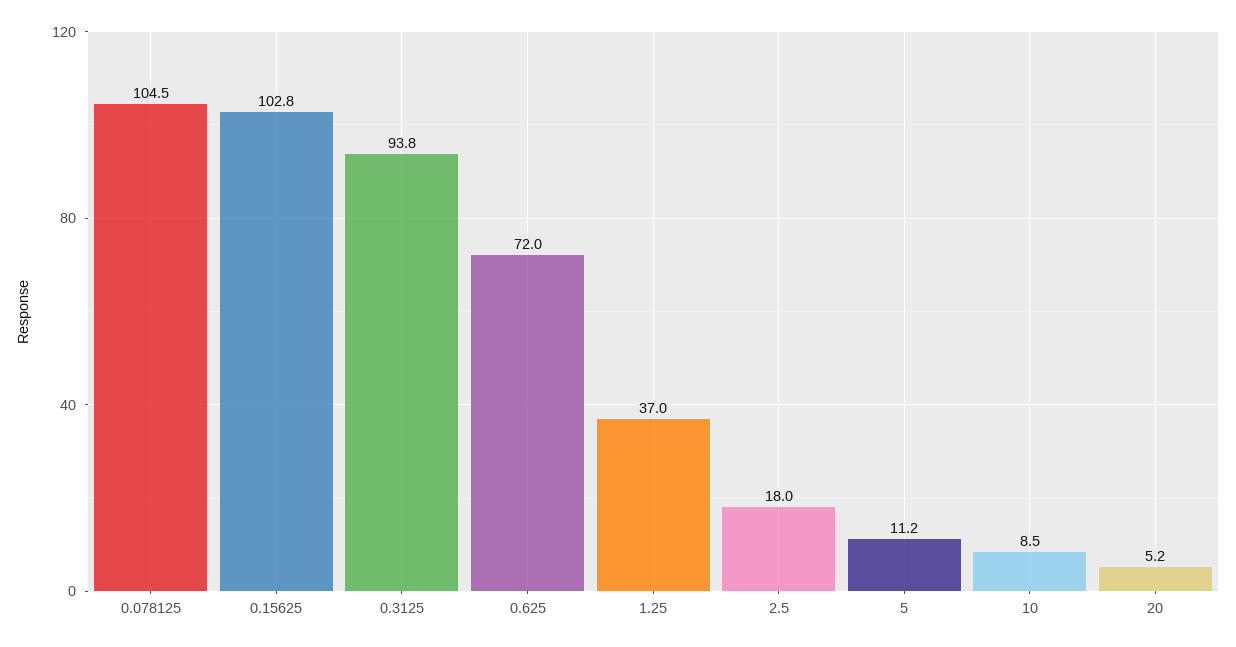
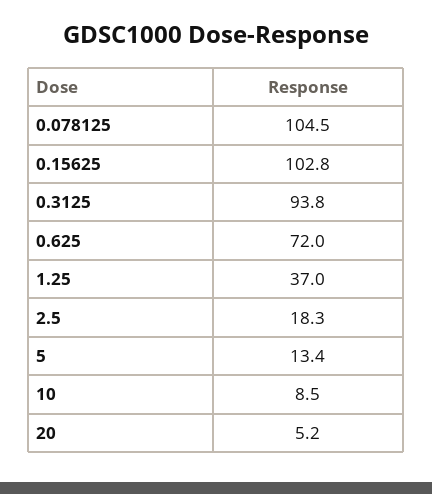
2.5: 18 -> 18.3
5: 11.2 -> 13.4

